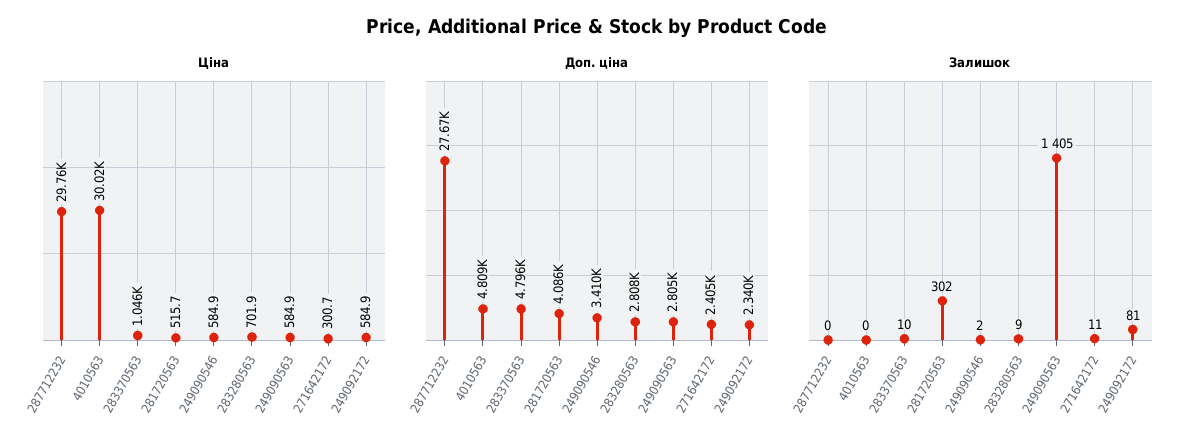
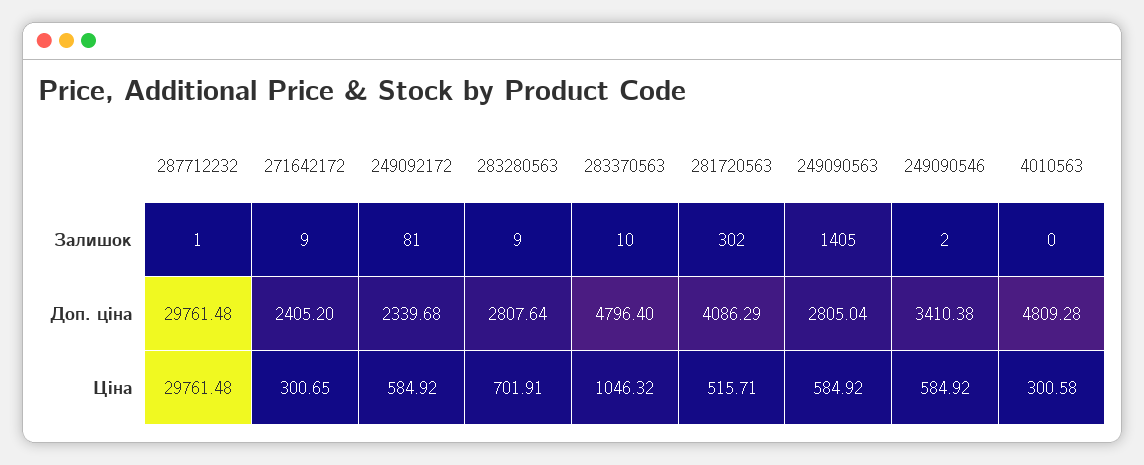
Ціна, 4010563: 30020 -> 300.58
Доп. ціна, 287712232: 27670 -> 29761.48
Залишок, 287712232: 0 -> 1
Залишок, 271642172: 11 -> 9

